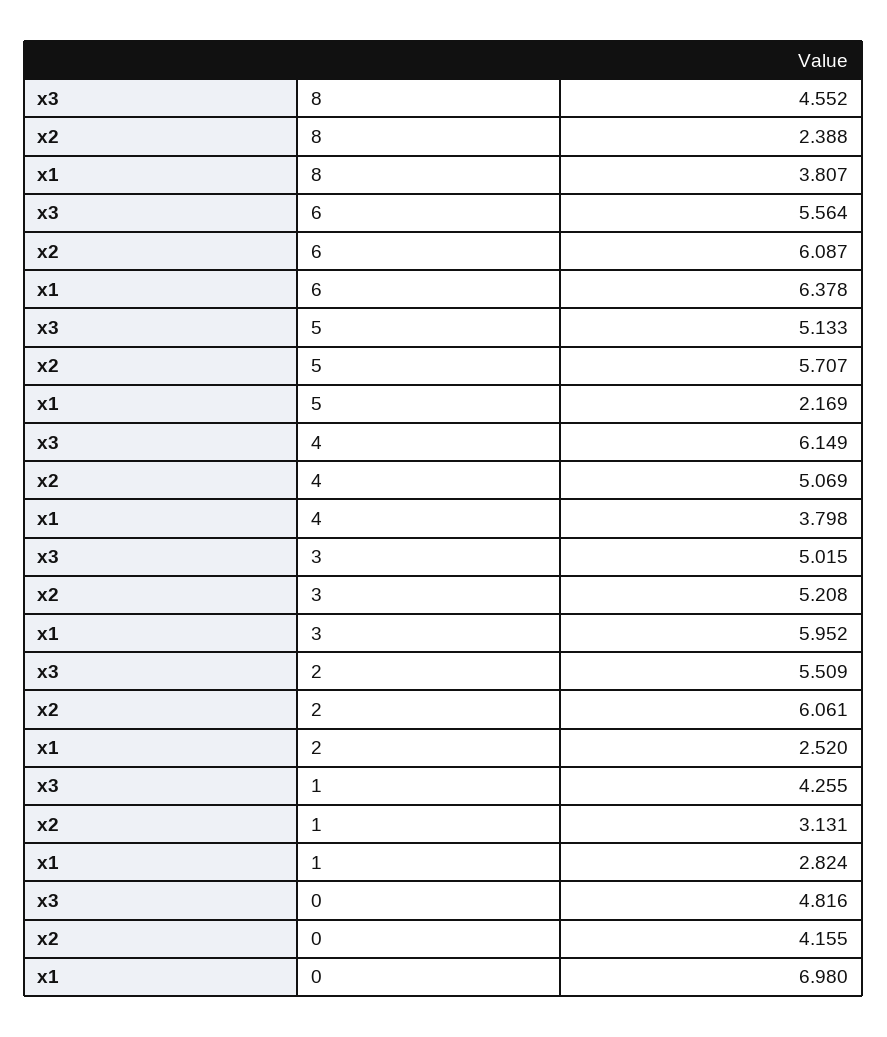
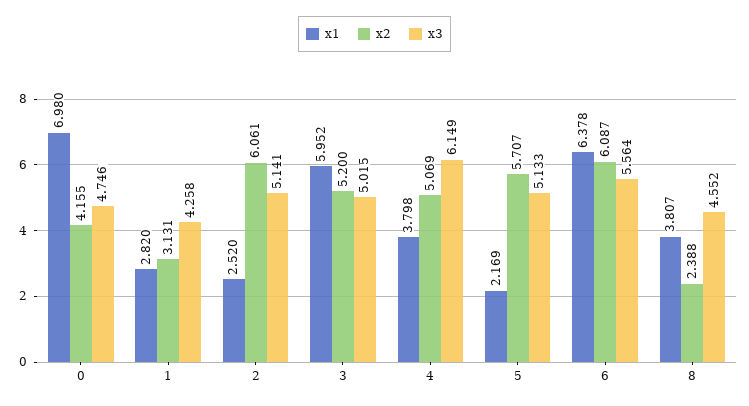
x2, 3: 5.208 -> 5.2
x3, 2: 5.509 -> 5.141
x3, 1: 4.255 -> 4.258
x1, 1: 2.824 -> 2.82
x3, 0: 4.816 -> 4.746

